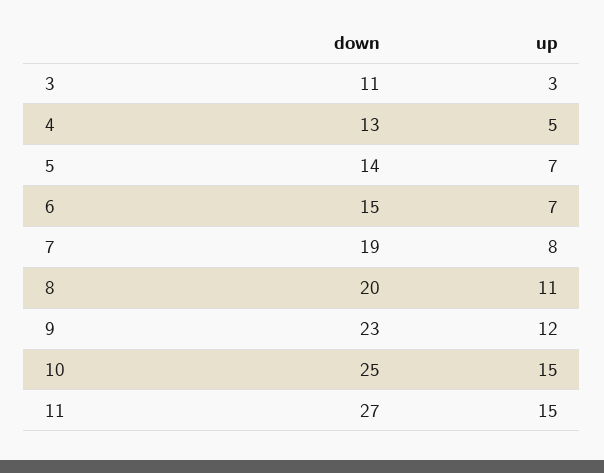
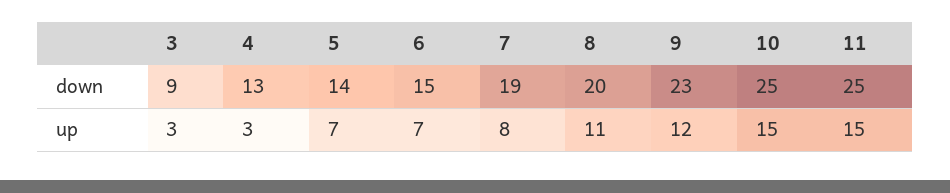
down, 3: 11 -> 9
up, 4: 5 -> 3
down, 11: 27 -> 25

